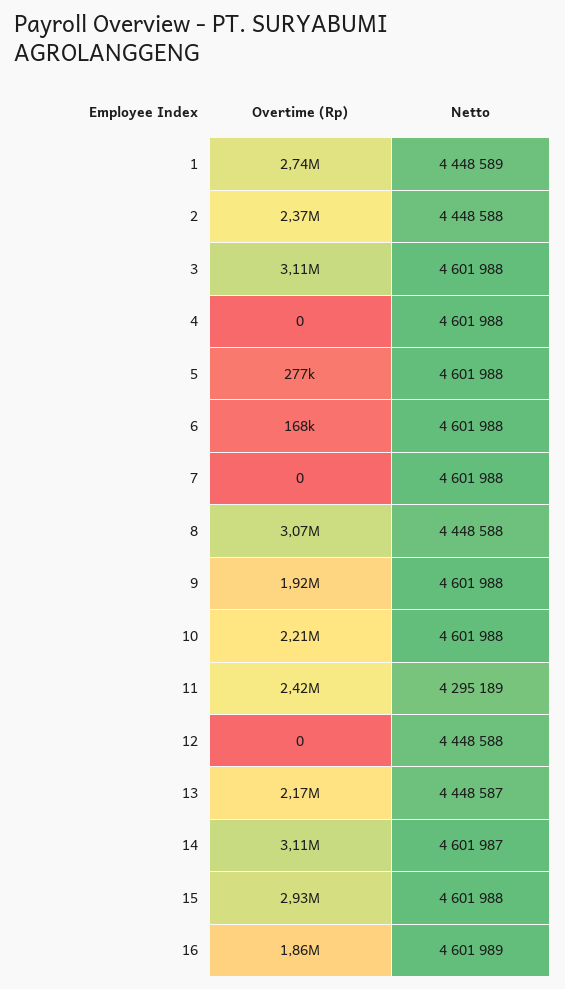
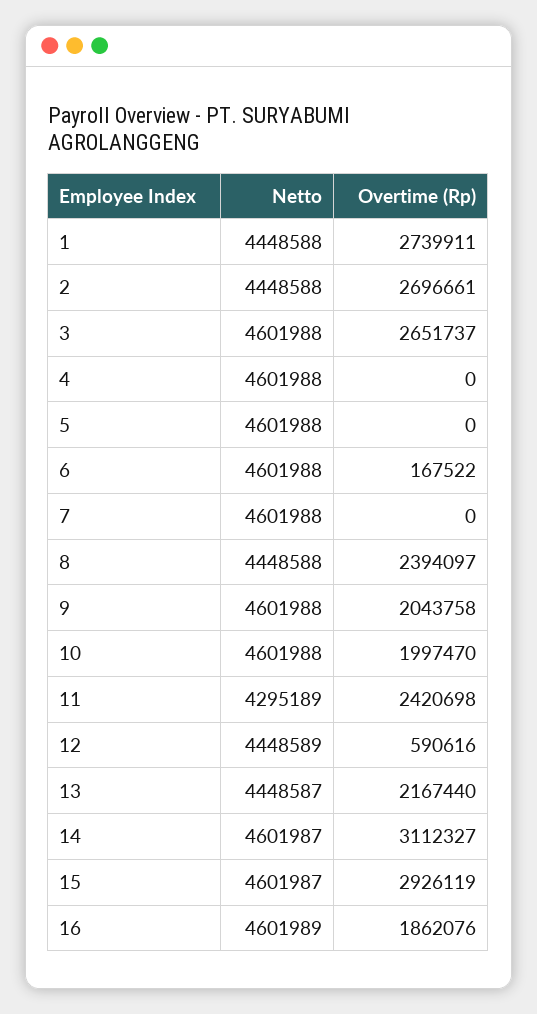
Netto, 1: 4448589 -> 4448588
Overtime (Rp), 2: 2370000 -> 2696661
Overtime (Rp), 3: 3110000 -> 2651737
Overtime (Rp), 5: 277000 -> 0
Overtime (Rp), 8: 3070000 -> 2394097
Overtime (Rp), 9: 1920000 -> 2043758
Overtime (Rp), 10: 2210000 -> 1997470
Overtime (Rp), 12: 0 -> 590616
Netto, 12: 4448588 -> 4448589
Netto, 15: 4601988 -> 4601987

